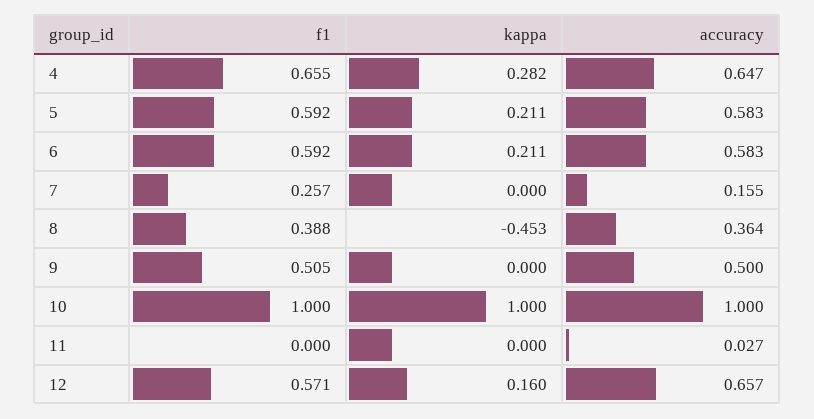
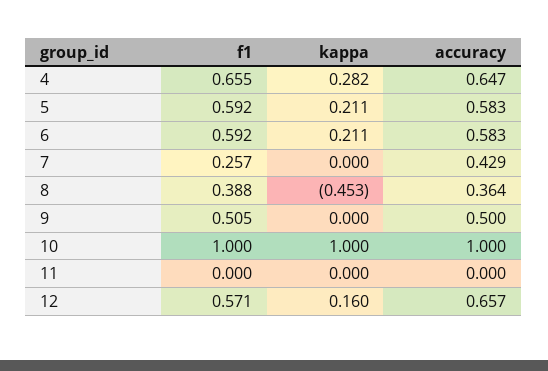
accuracy, 7: 0.155 -> 0.429
accuracy, 11: 0.027 -> 0

